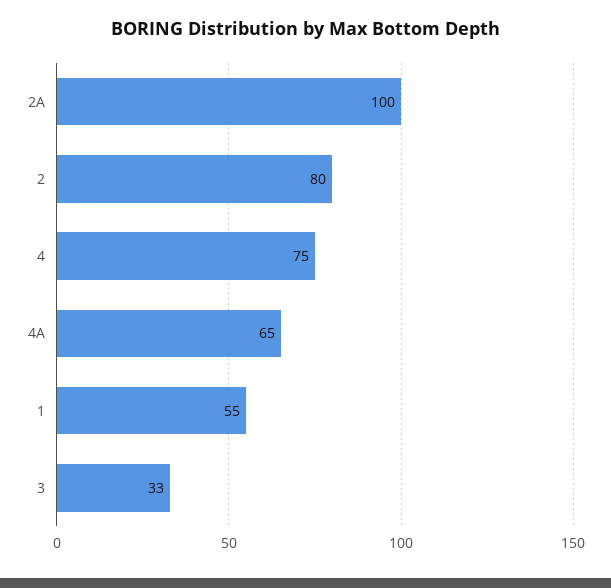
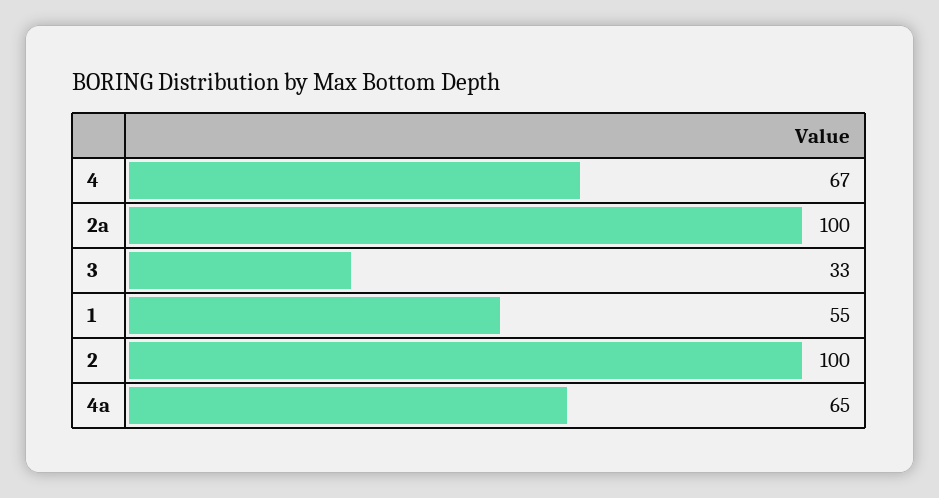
2: 80 -> 100
4: 75 -> 67

